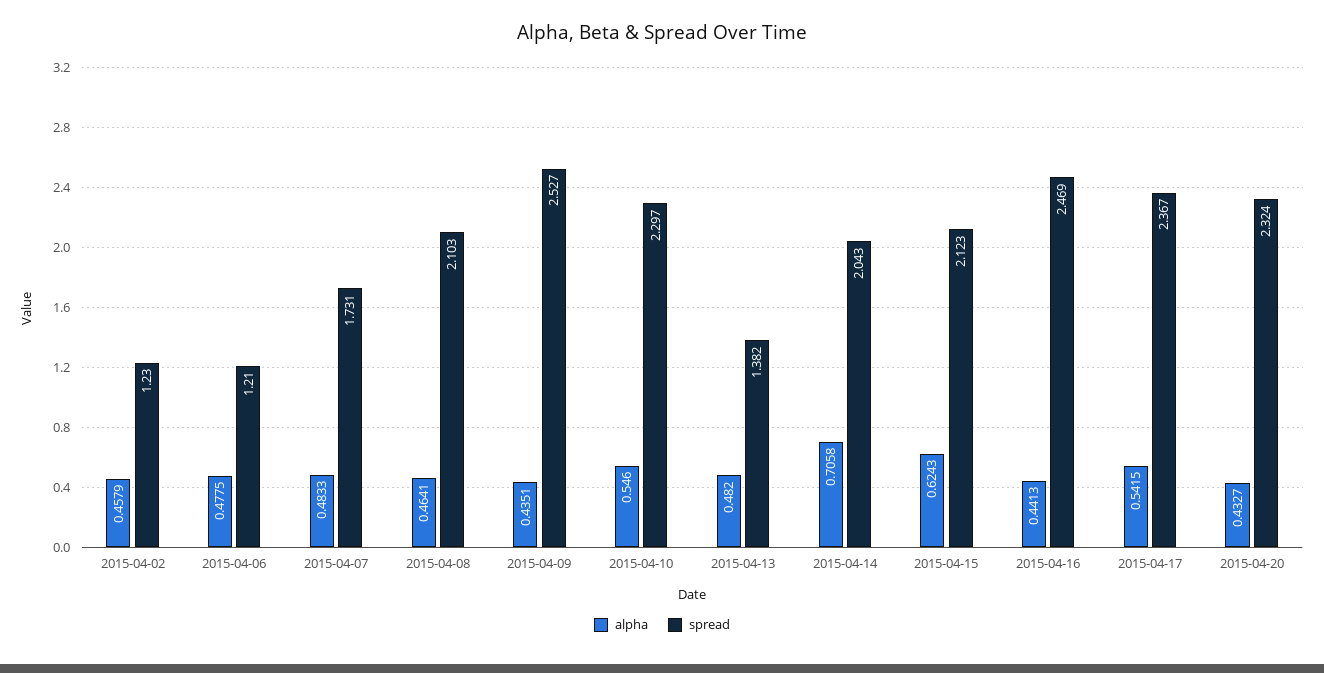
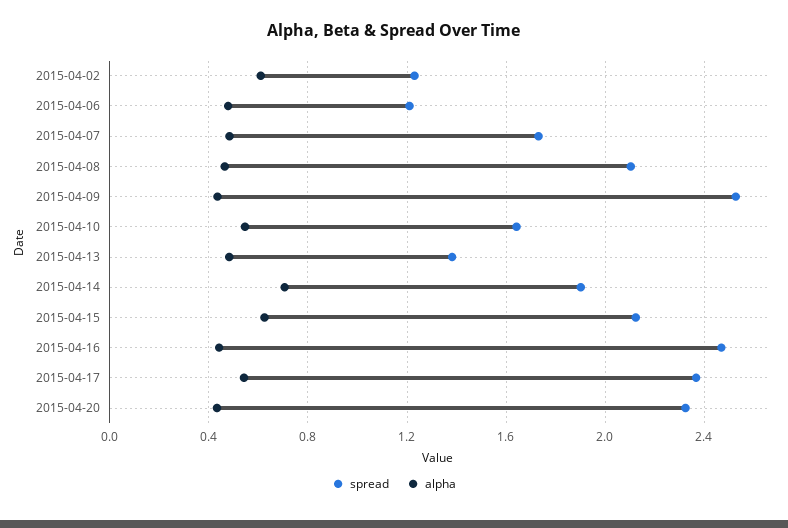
alpha, 2015-04-02: 0.4579 -> 0.6
spread, 2015-04-10: 2.297 -> 1.65
spread, 2015-04-14: 2.043 -> 1.9

